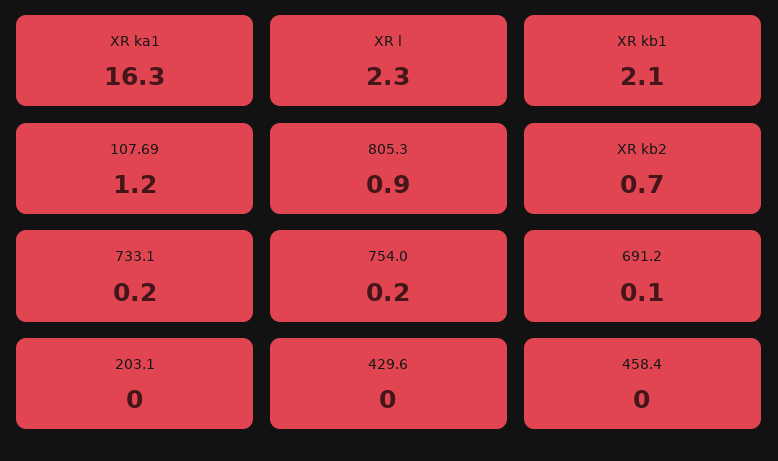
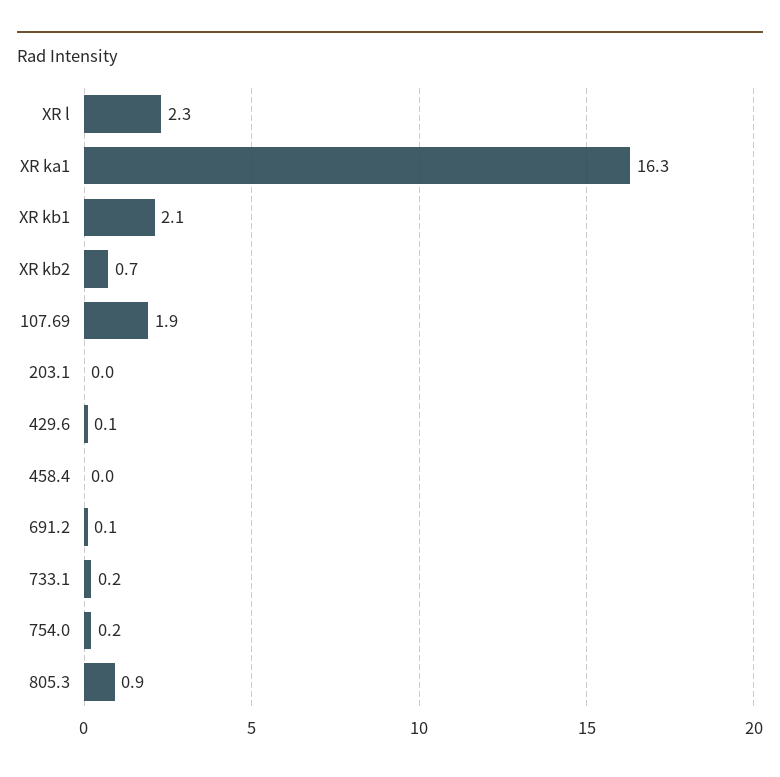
107.69: 1.2 -> 1.9
429.6: 0 -> 0.1

